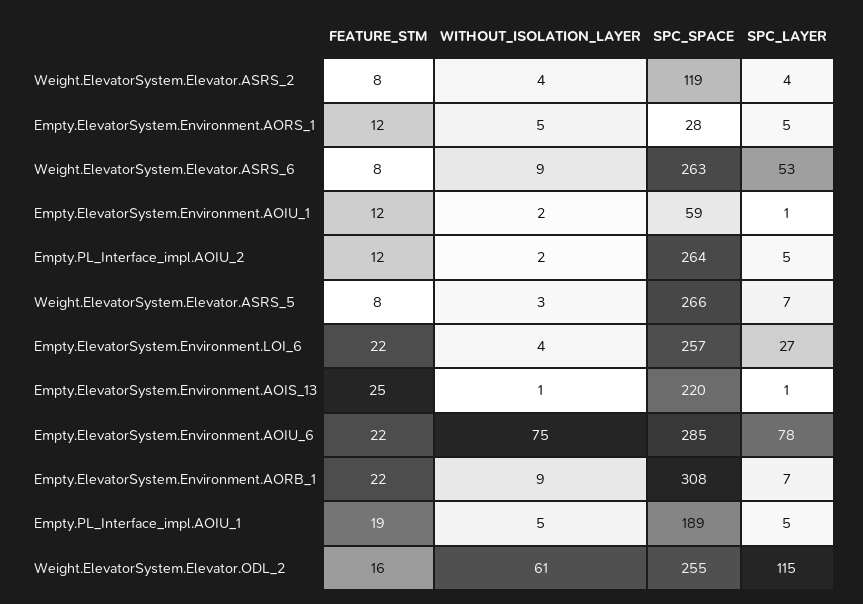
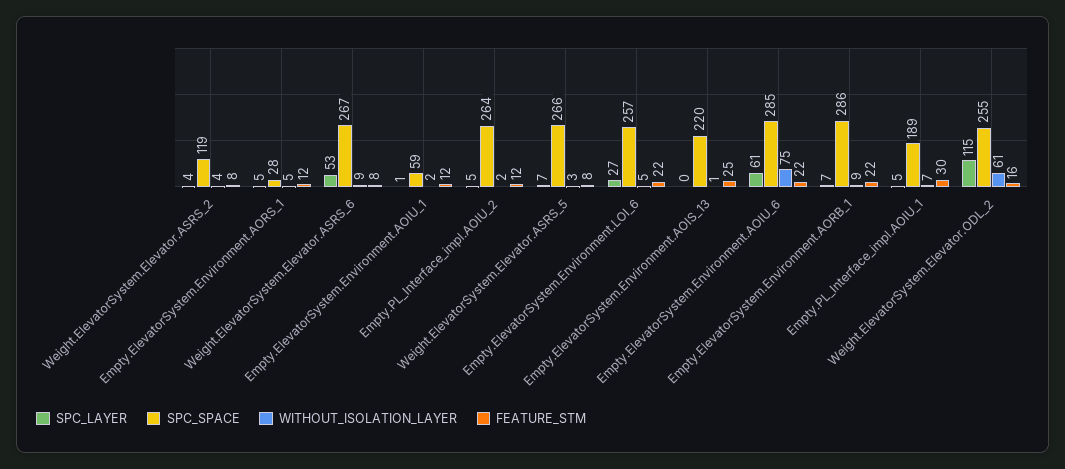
SPC_SPACE, Weight.ElevatorSystem.Elevator.ASRS_6: 263 -> 267
WITHOUT_ISOLATION_LAYER, Empty.ElevatorSystem.Environment.LOI_6: 4 -> 5
SPC_LAYER, Empty.ElevatorSystem.Environment.AOIS_13: 1 -> 0
SPC_LAYER, Empty.ElevatorSystem.Environment.AOIU_6: 78 -> 61
SPC_SPACE, Empty.ElevatorSystem.Environment.AORB_1: 308 -> 286
FEATURE_STM, Empty.PL_Interface_impl.AOIU_1: 19 -> 30
WITHOUT_ISOLATION_LAYER, Empty.PL_Interface_impl.AOIU_1: 5 -> 7

